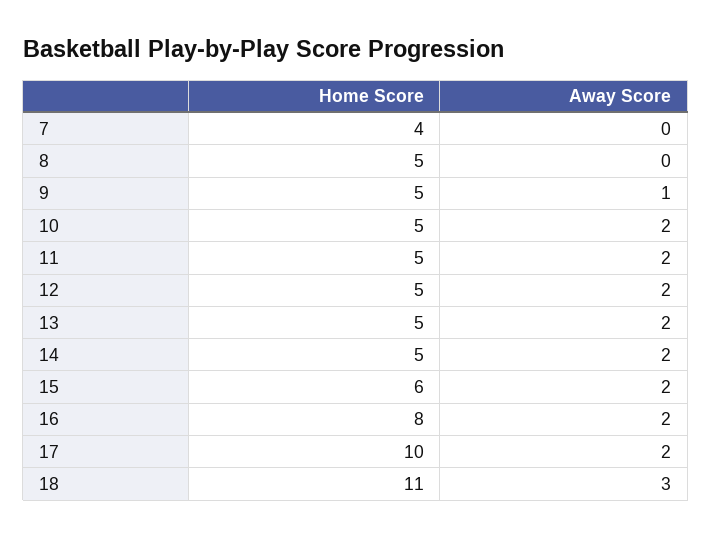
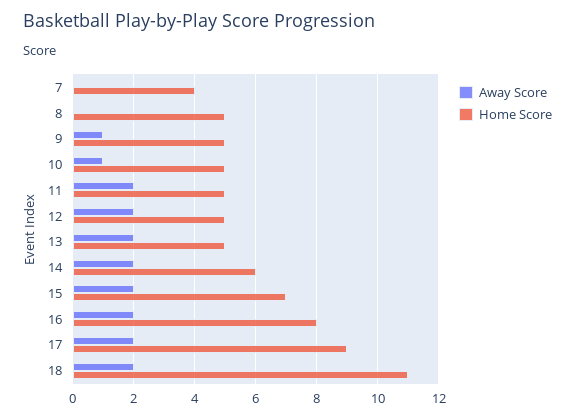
Away Score, 10: 2 -> 1
Home Score, 14: 5 -> 6
Home Score, 15: 6 -> 7
Home Score, 17: 10 -> 9
Away Score, 18: 3 -> 2

